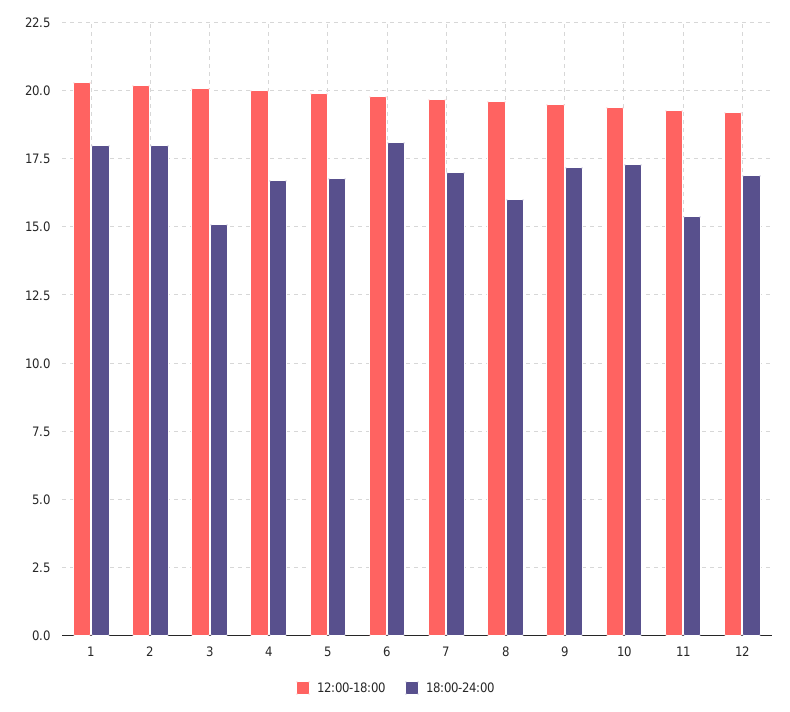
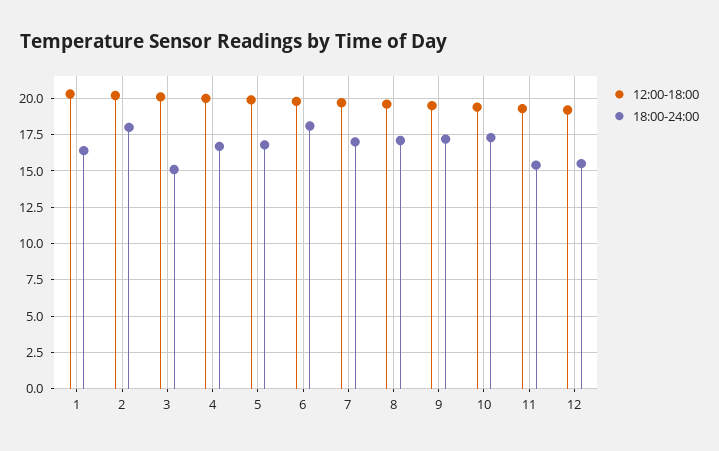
18:00-24:00, 1: 18 -> 16.5
18:00-24:00, 8: 16 -> 17
18:00-24:00, 12: 17 -> 15.5

